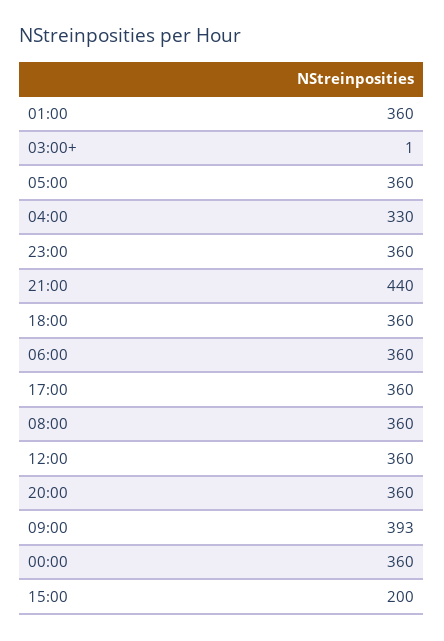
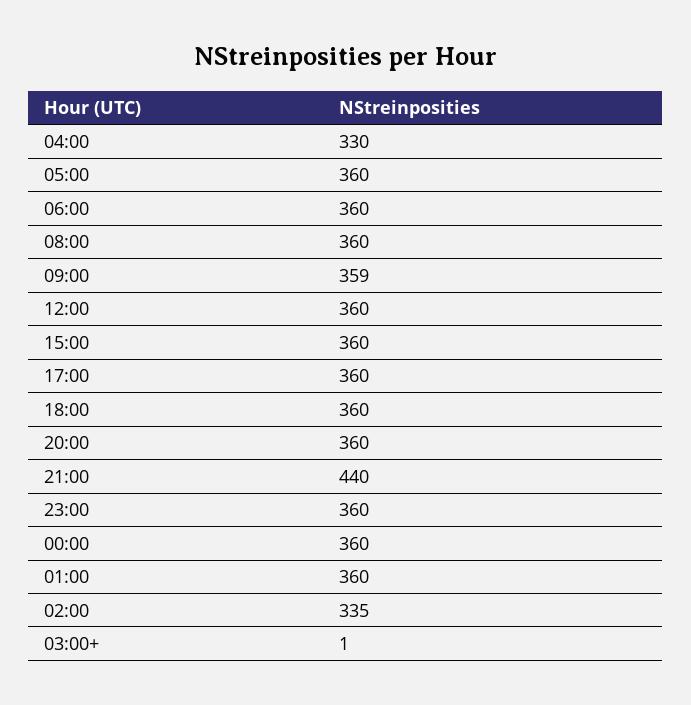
09:00: 393 -> 359
15:00: 200 -> 360
02:00: none -> 335

